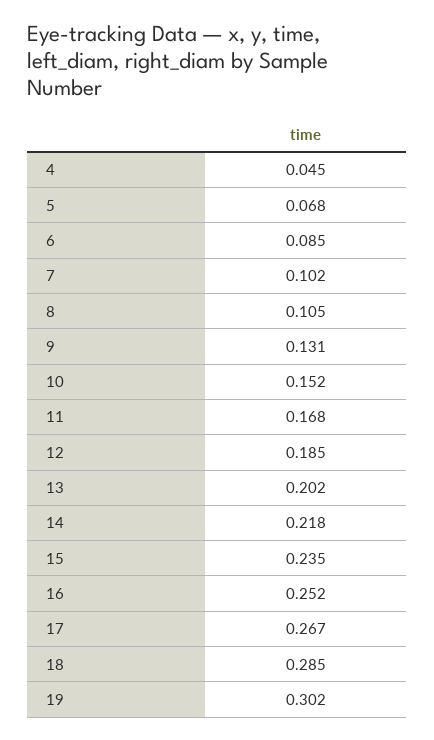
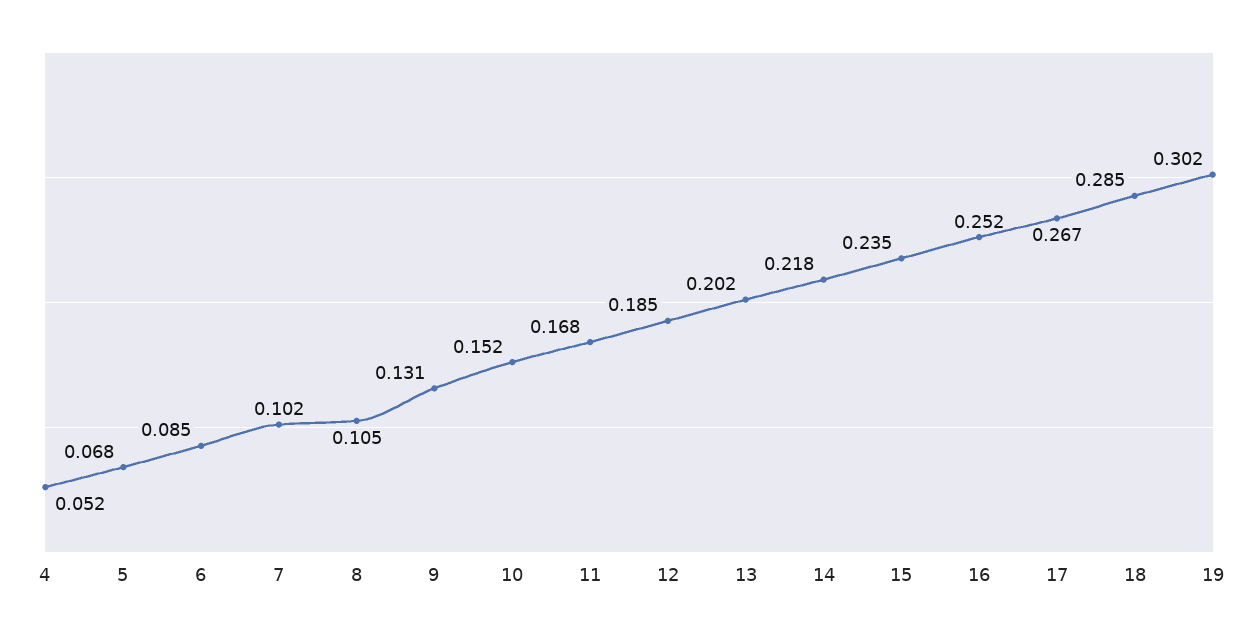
4: 0.045 -> 0.052

